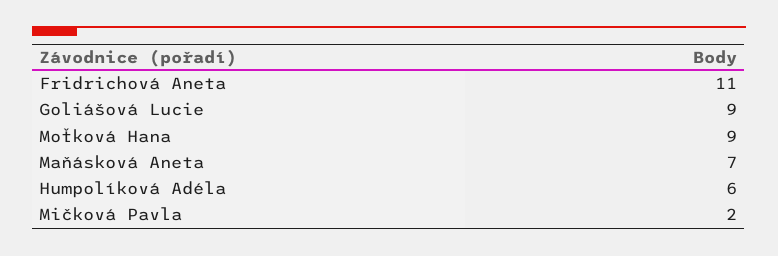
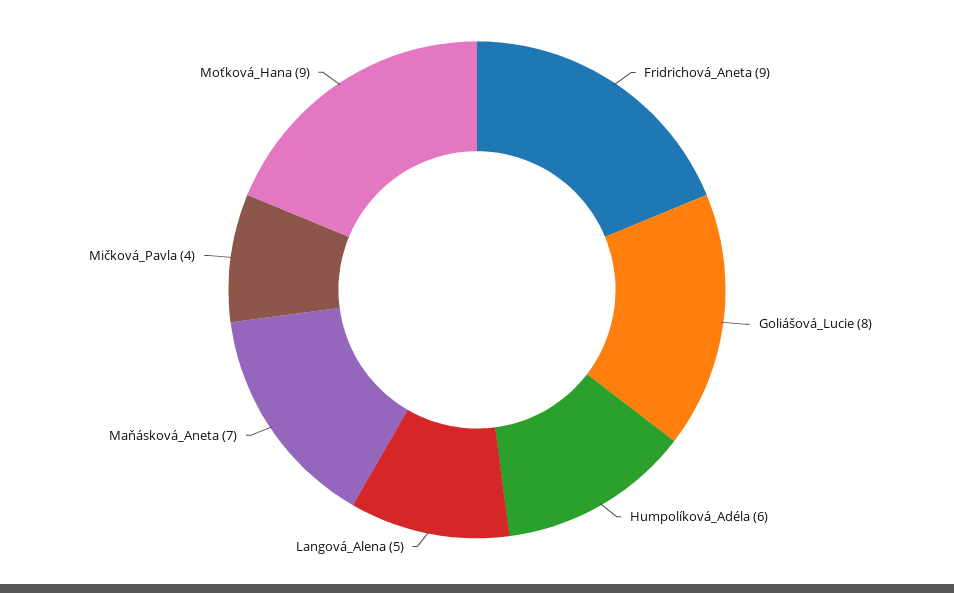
Fridrichová Aneta: 11 -> 9
Goliášová Lucie: 9 -> 8
Mičková Pavla: 2 -> 4
Langová_Alena: none -> 5

